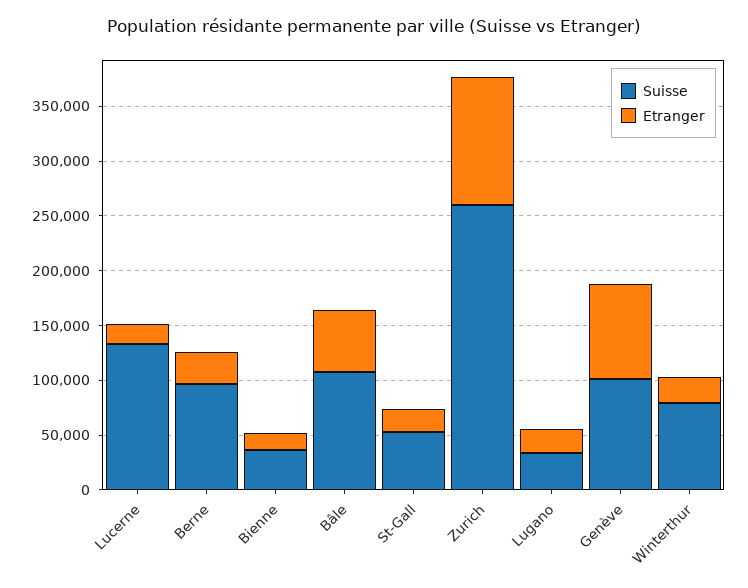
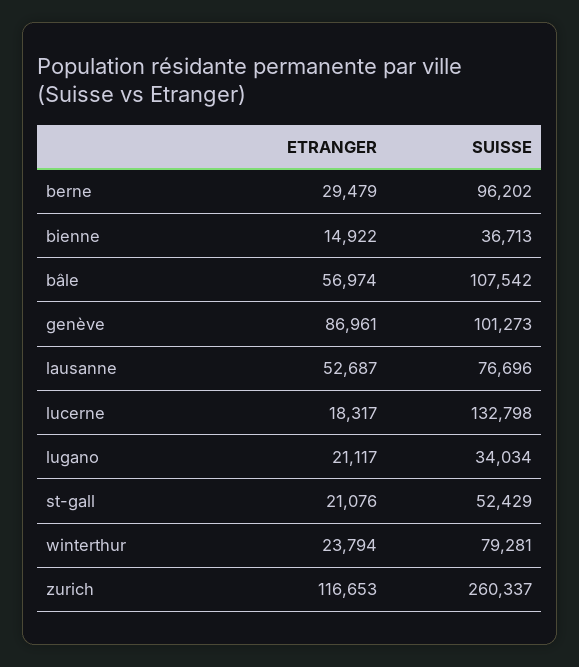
Etranger, lausanne: none -> 52687
Suisse, lausanne: none -> 76696

